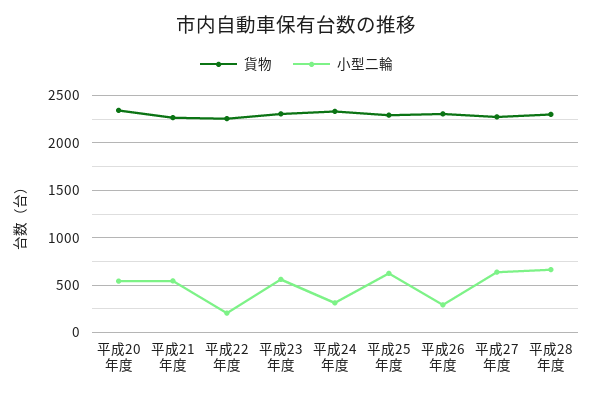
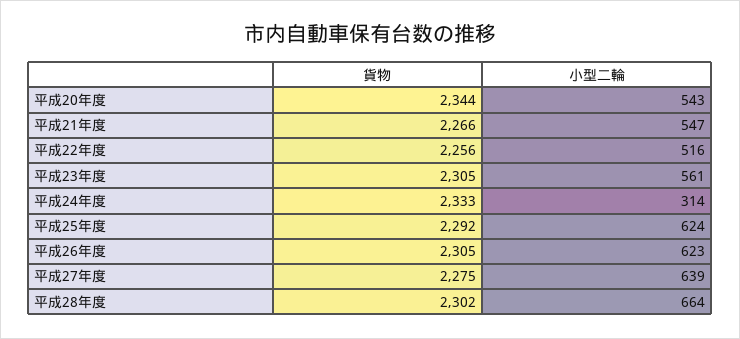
小型二輪, 平成22年度: 200 -> 516
小型二輪, 平成26年度: 300 -> 623

